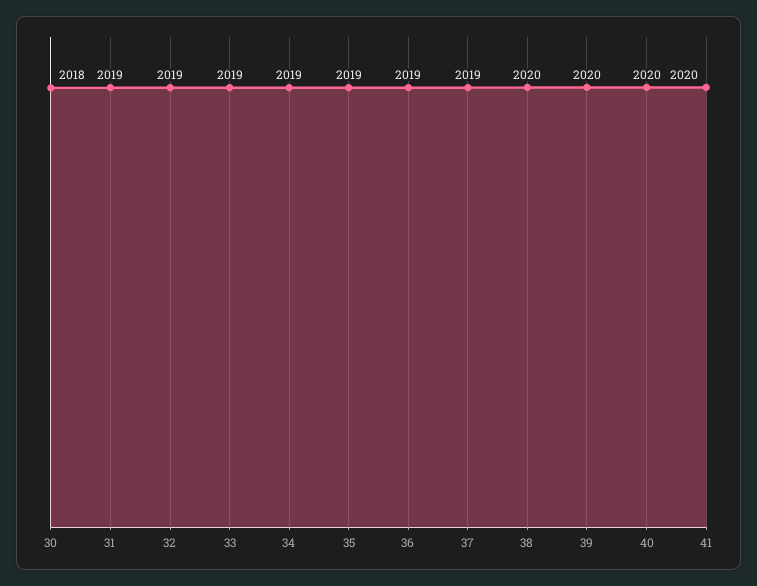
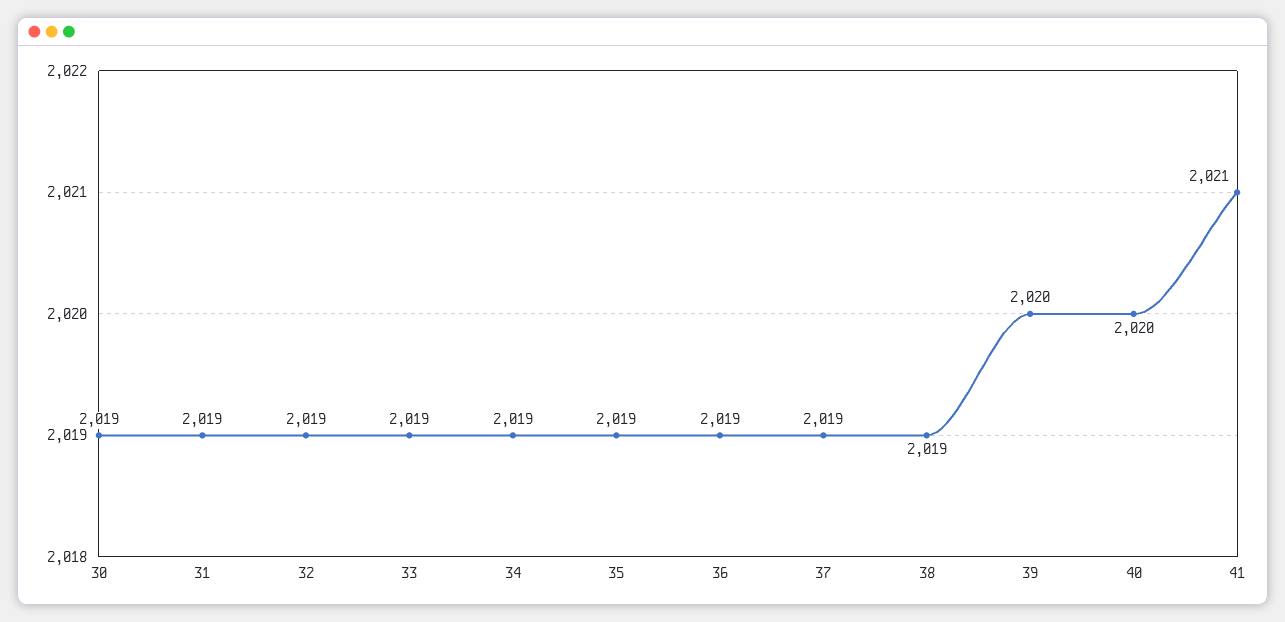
30: 2018 -> 2019
38: 2020 -> 2019
41: 2020 -> 2021

